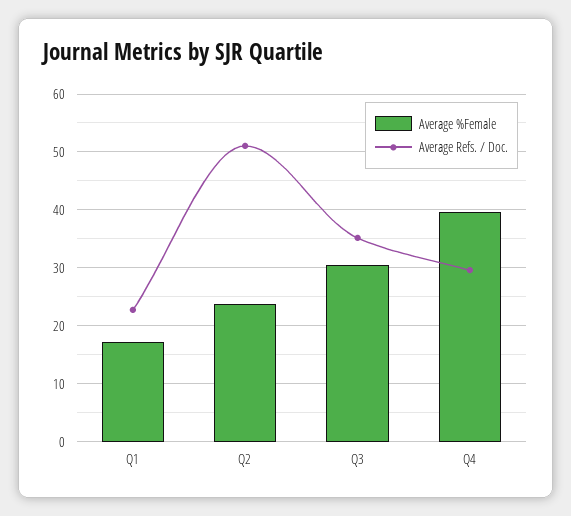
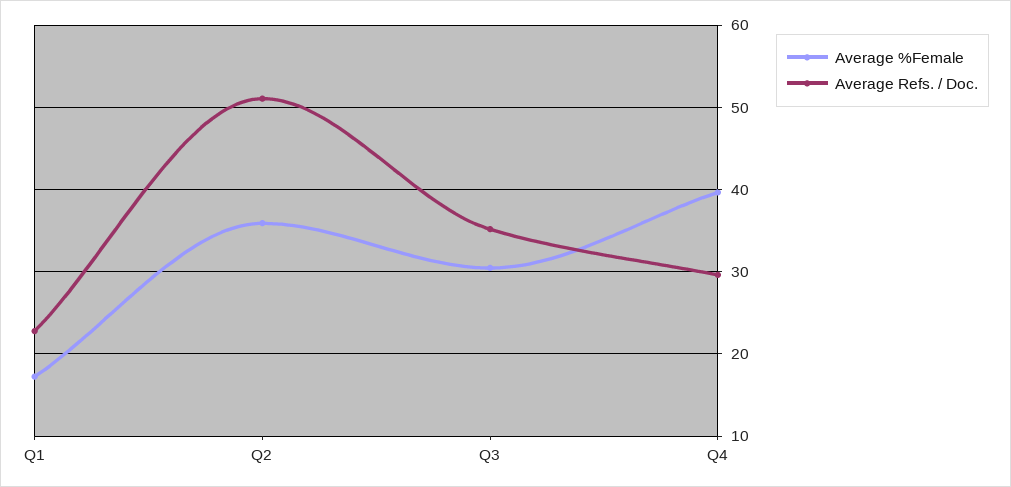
Average %Female, Q2: 24 -> 36

